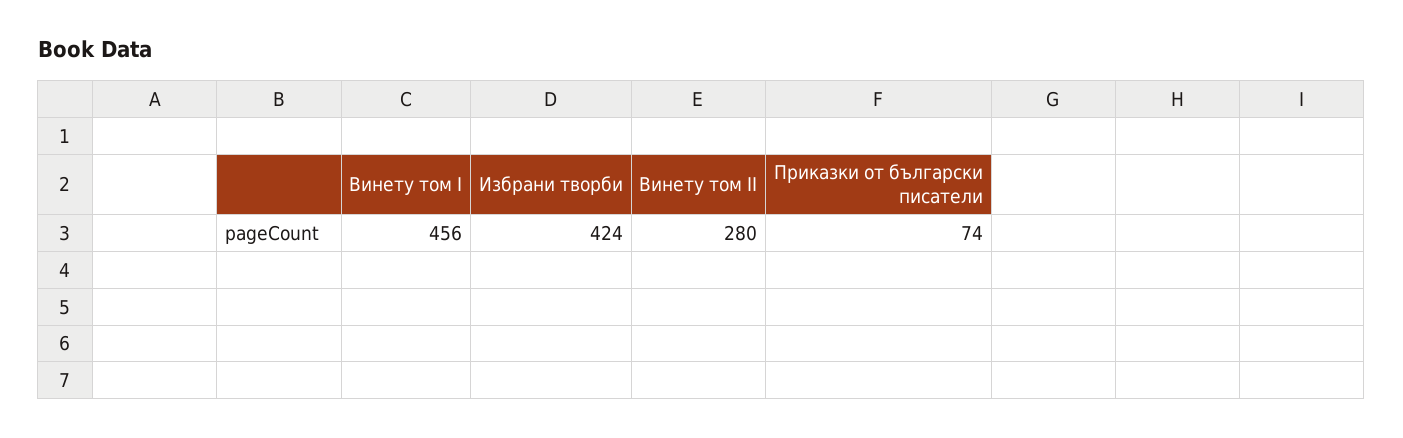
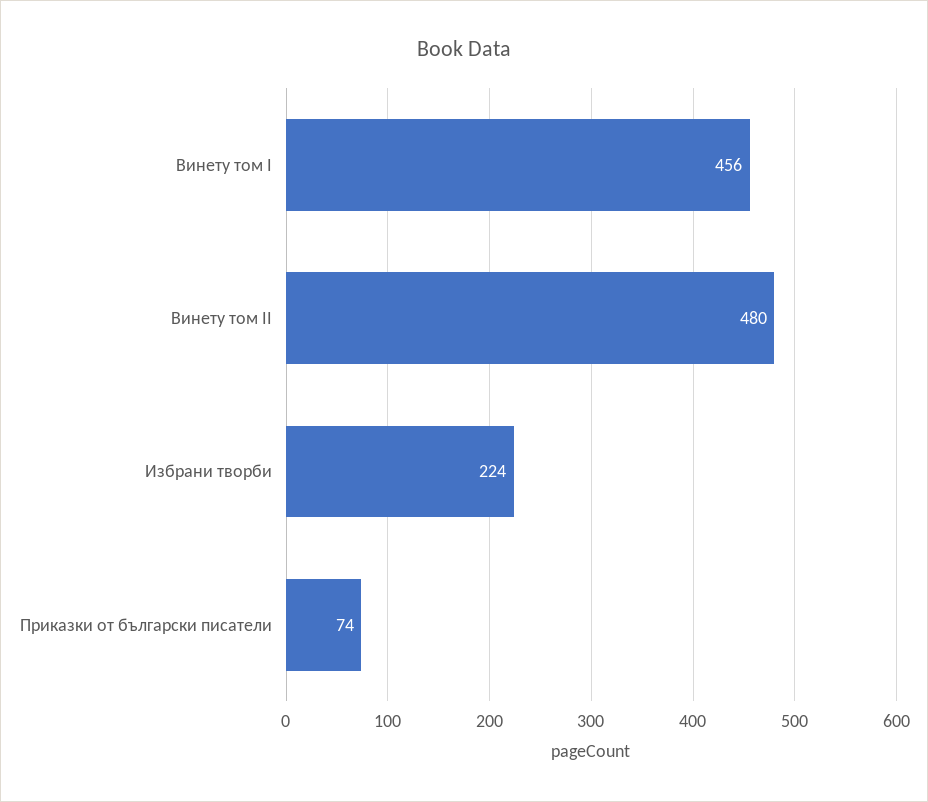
Избрани творби: 424 -> 224
Винету том II: 280 -> 480

